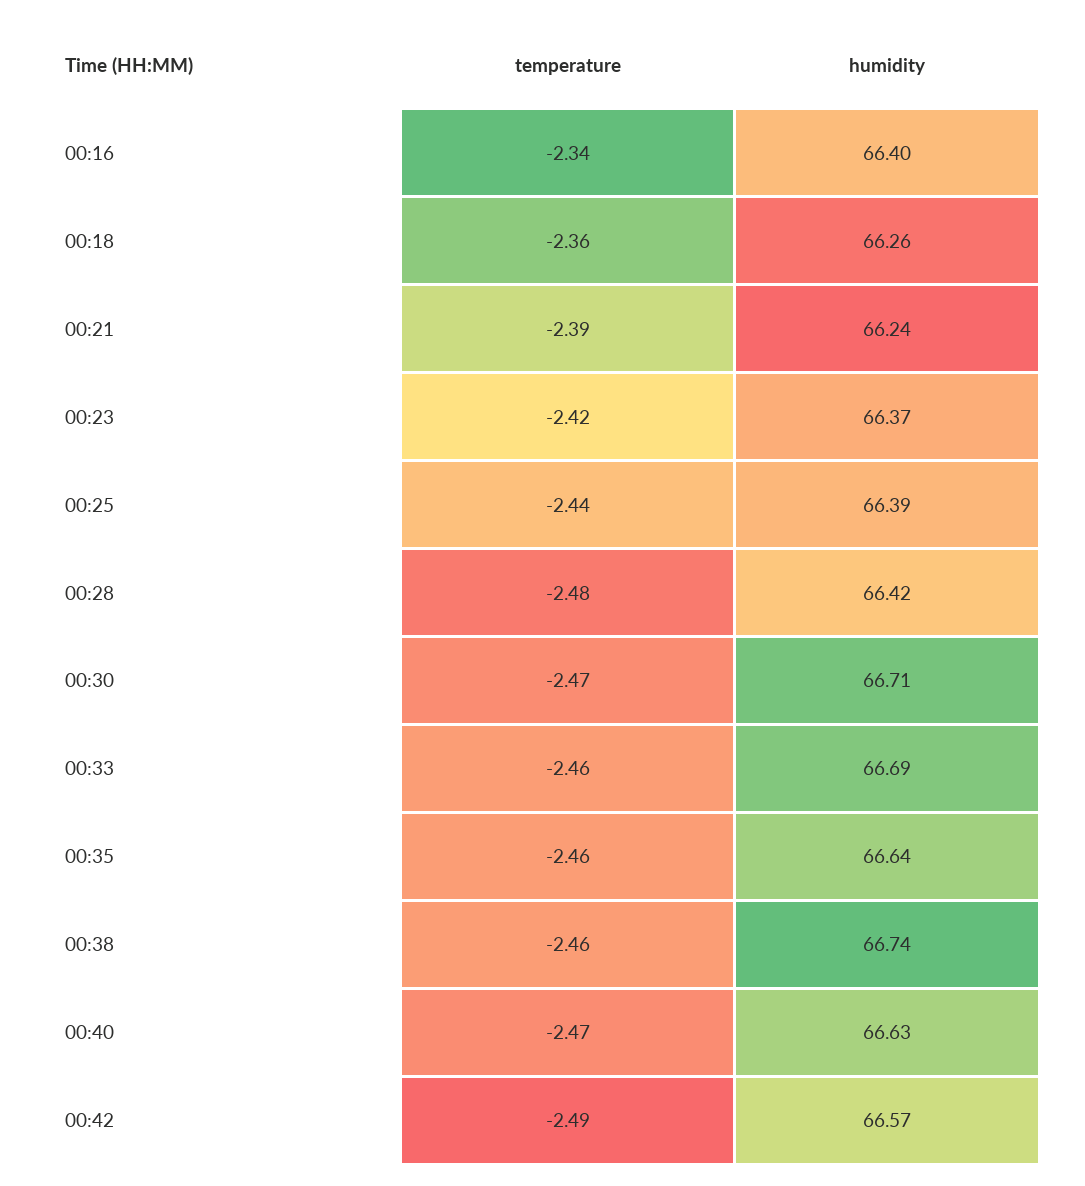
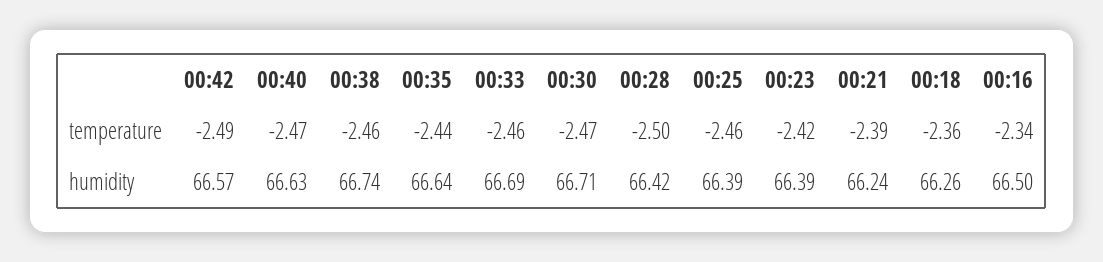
humidity, 00:16: 66.4 -> 66.5
humidity, 00:23: 66.37 -> 66.39
temperature, 00:25: -2.44 -> -2.46
temperature, 00:28: -2.48 -> -2.5
temperature, 00:35: -2.46 -> -2.44

